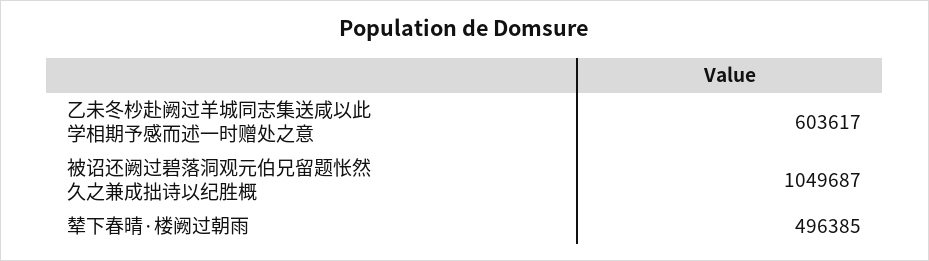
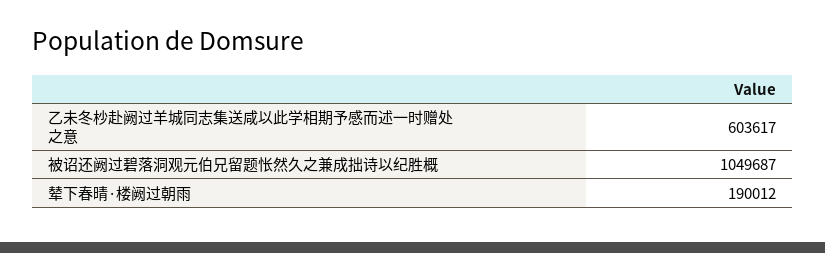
辇下春晴·楼阙过朝雨: 496385 -> 190012

